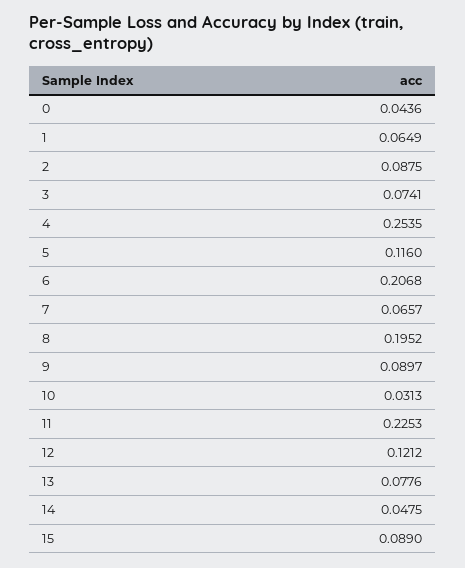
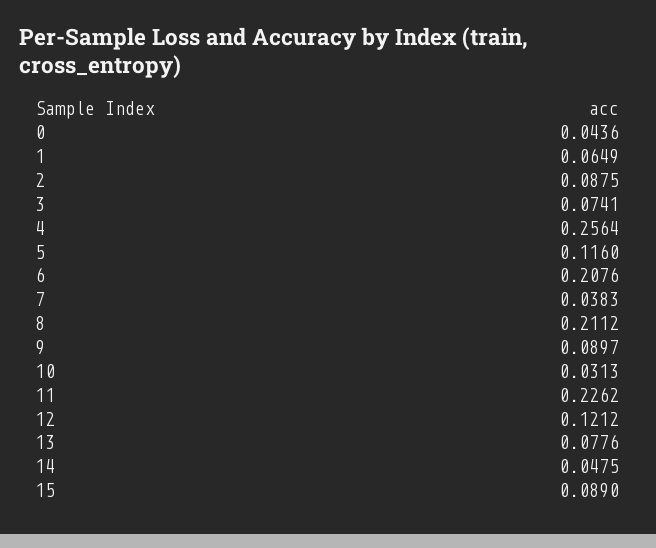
4: 0.2535 -> 0.2564
6: 0.2068 -> 0.2076
7: 0.0657 -> 0.0383
8: 0.1952 -> 0.2112
11: 0.2253 -> 0.2262

